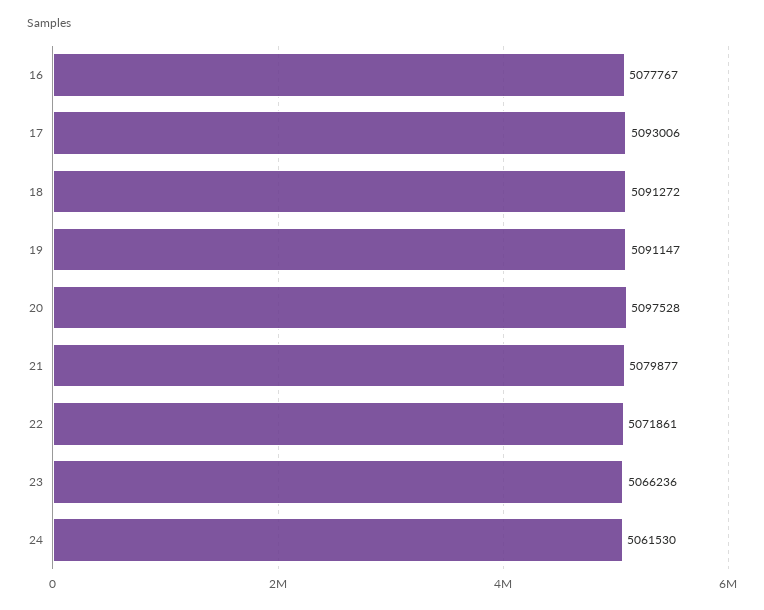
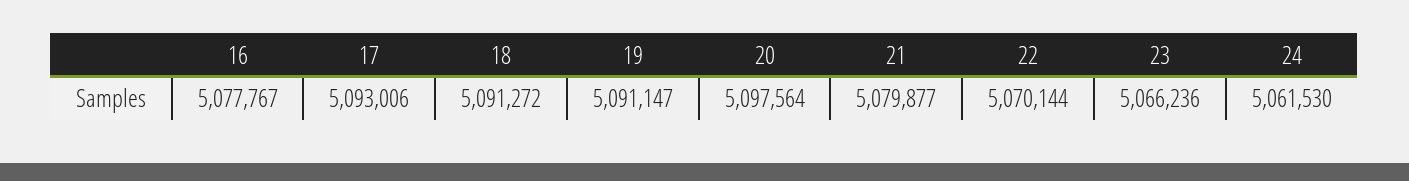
20: 5097528 -> 5097564
22: 5071861 -> 5070144

